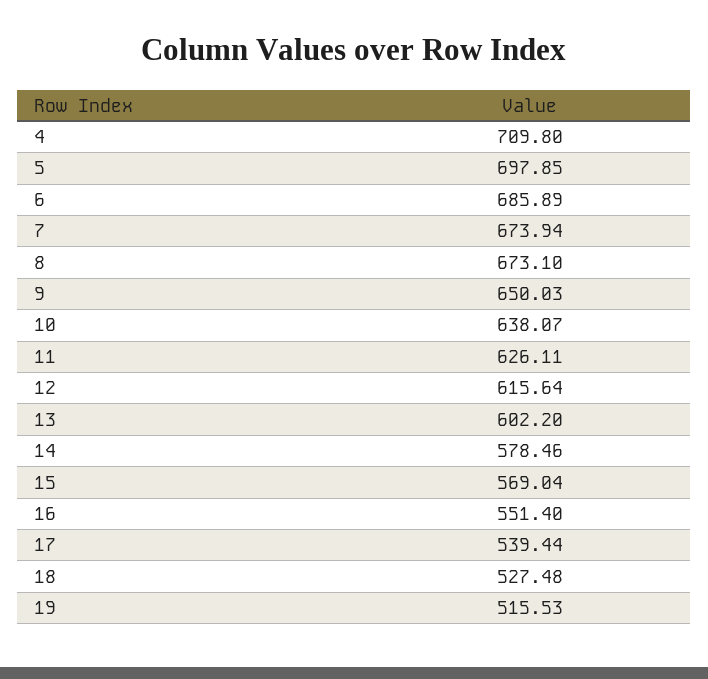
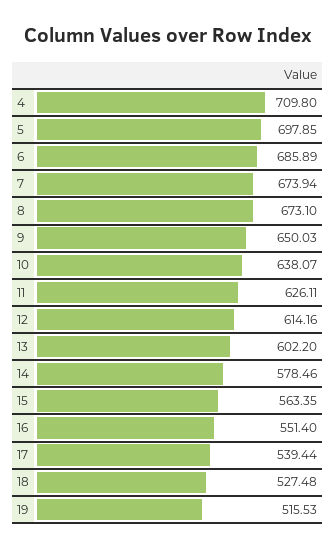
12: 615.64 -> 614.16
15: 569.04 -> 563.35

